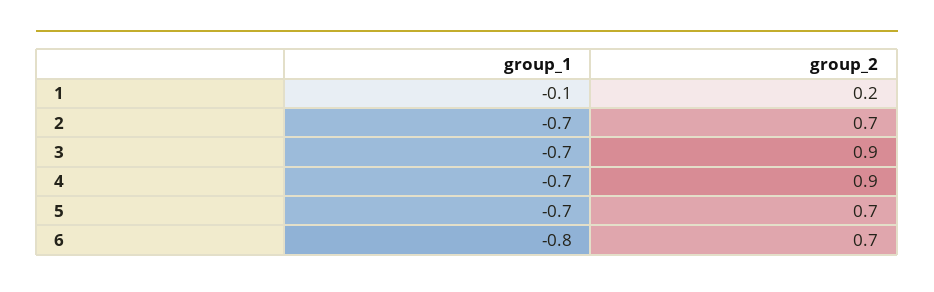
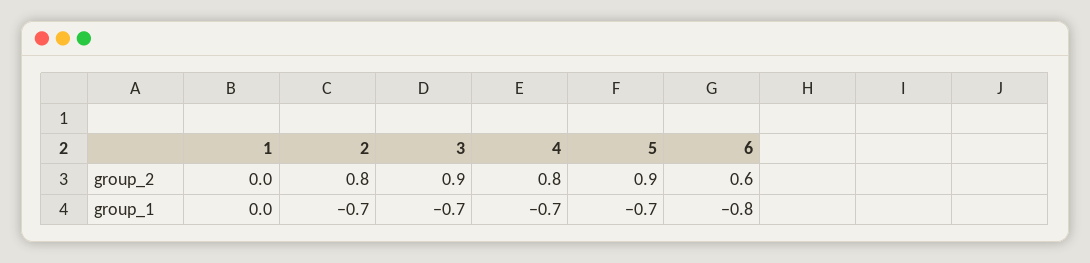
group_1, 1: -0.1 -> 0
group_2, 1: 0.2 -> 0
group_2, 2: 0.7 -> 0.8
group_2, 4: 0.9 -> 0.8
group_2, 5: 0.7 -> 0.9
group_2, 6: 0.7 -> 0.6

